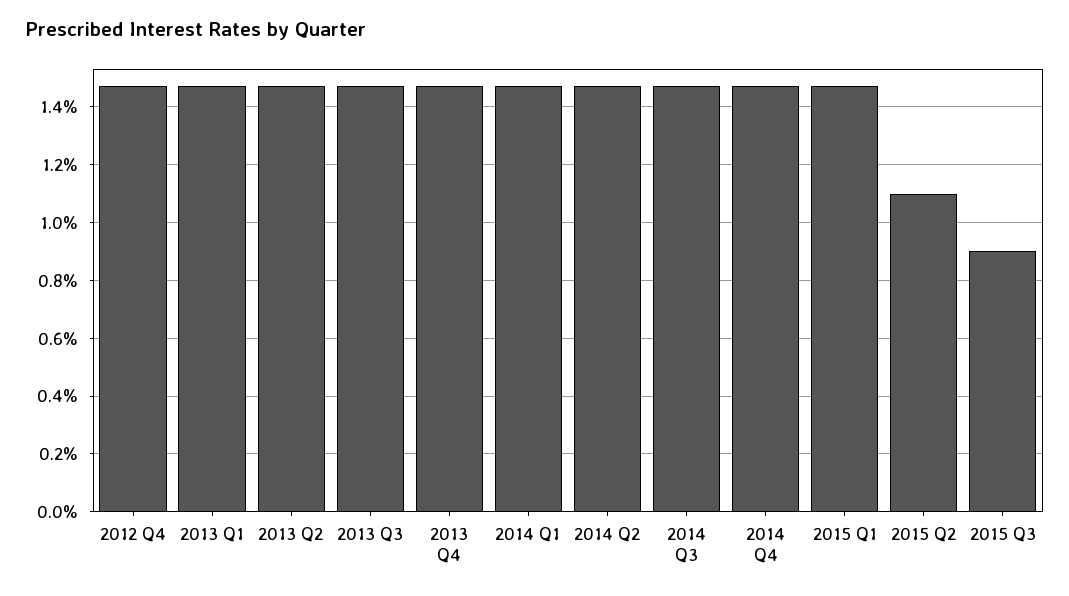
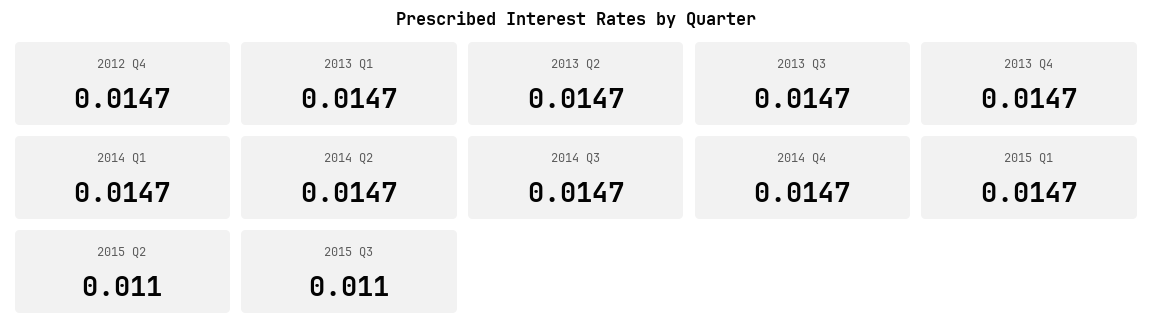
2015 Q3: 0.009 -> 0.011

